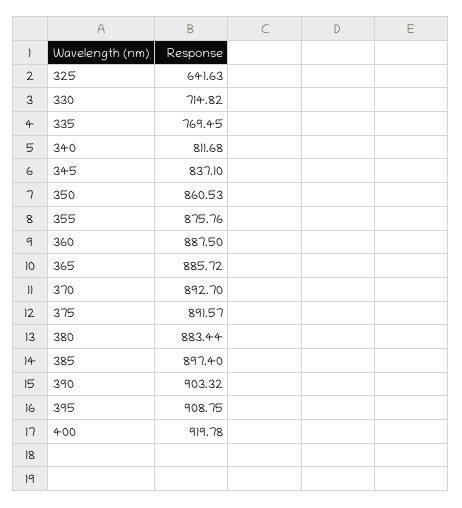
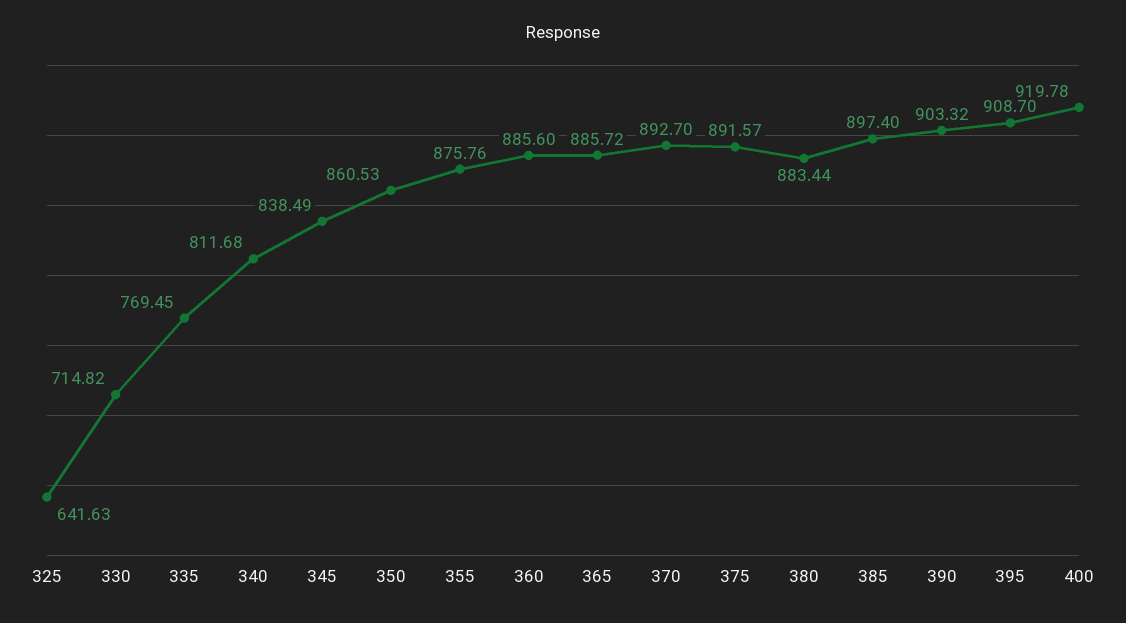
345: 837.1 -> 838.49
360: 887.5 -> 885.6
395: 908.75 -> 908.7

